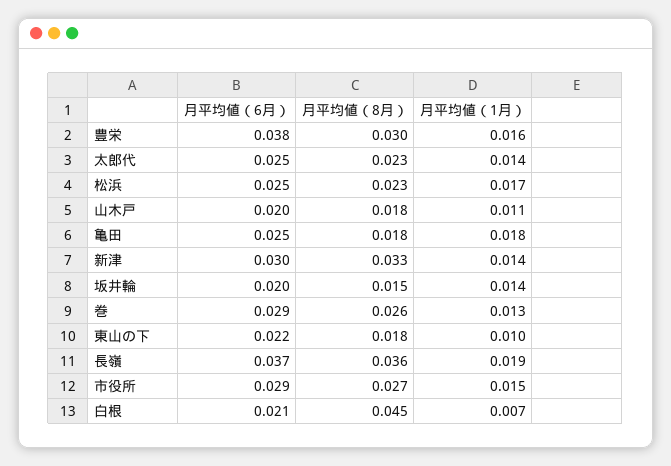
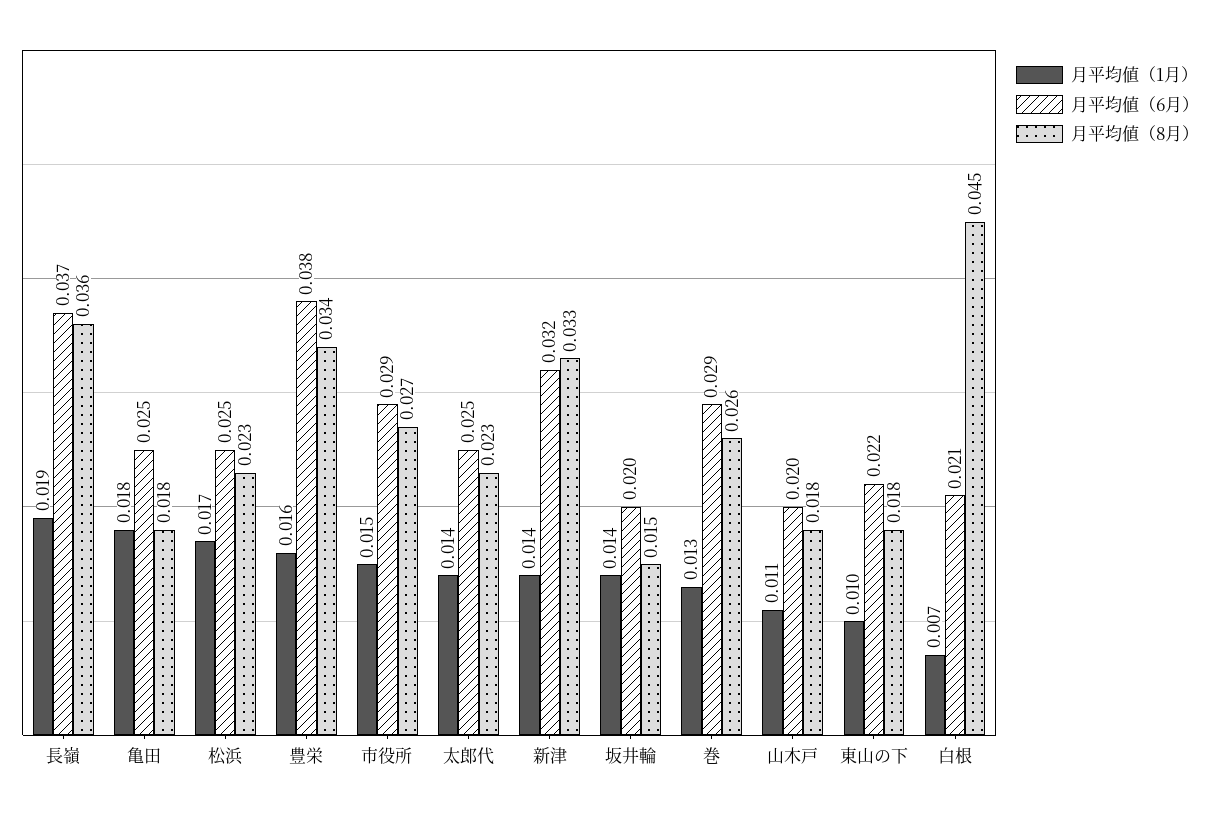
月平均値（8月）, 豊栄: 0.03 -> 0.034
月平均値（6月）, 新津: 0.03 -> 0.032

